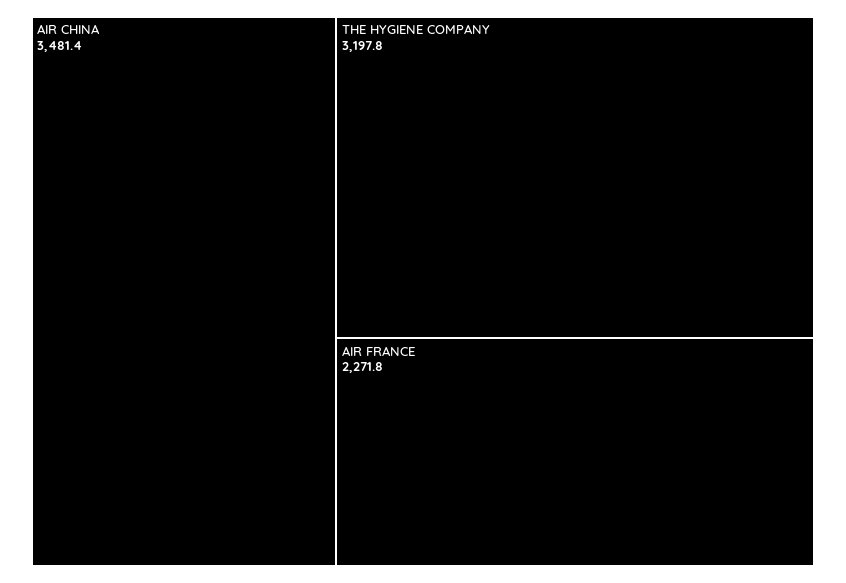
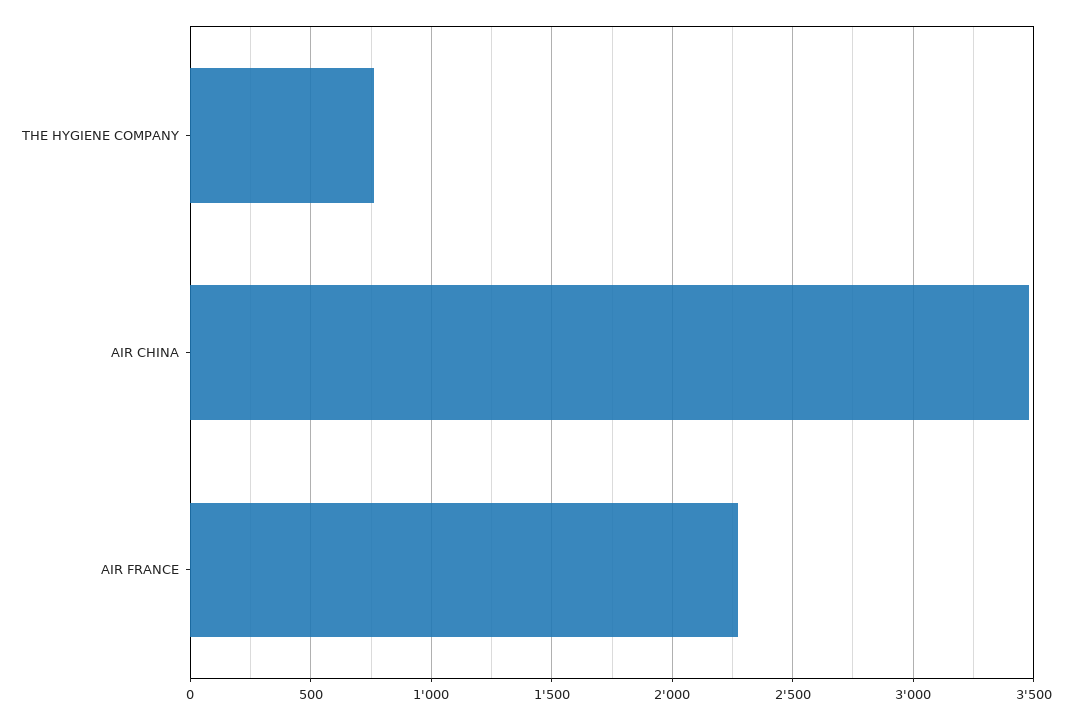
THE HYGIENE COMPANY: 3197.8 -> 750

